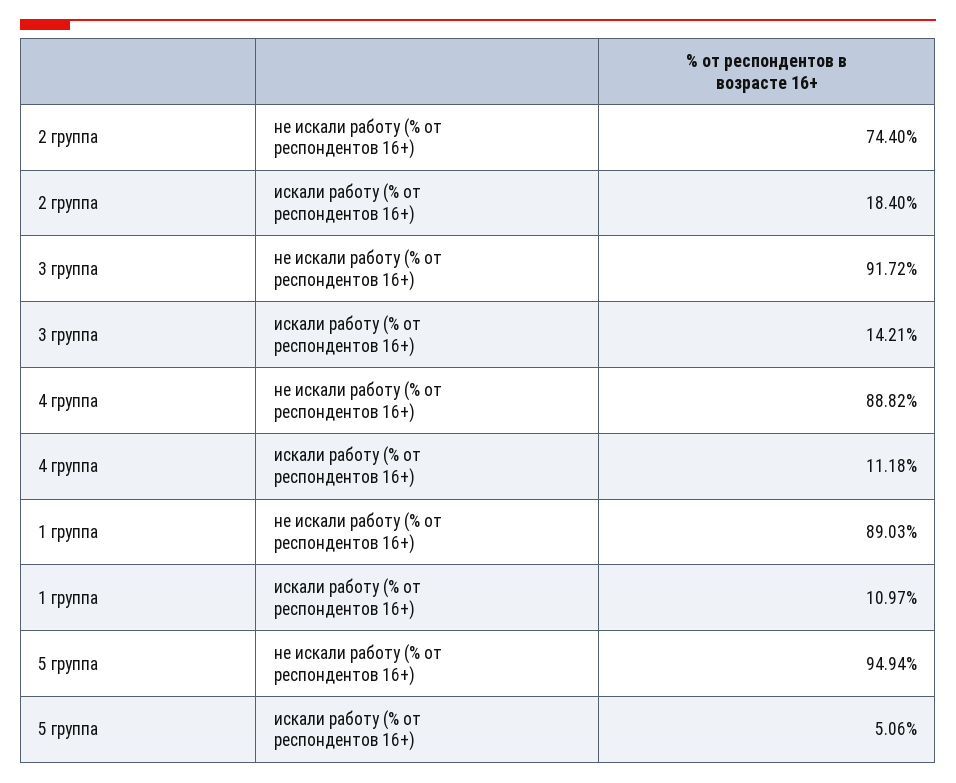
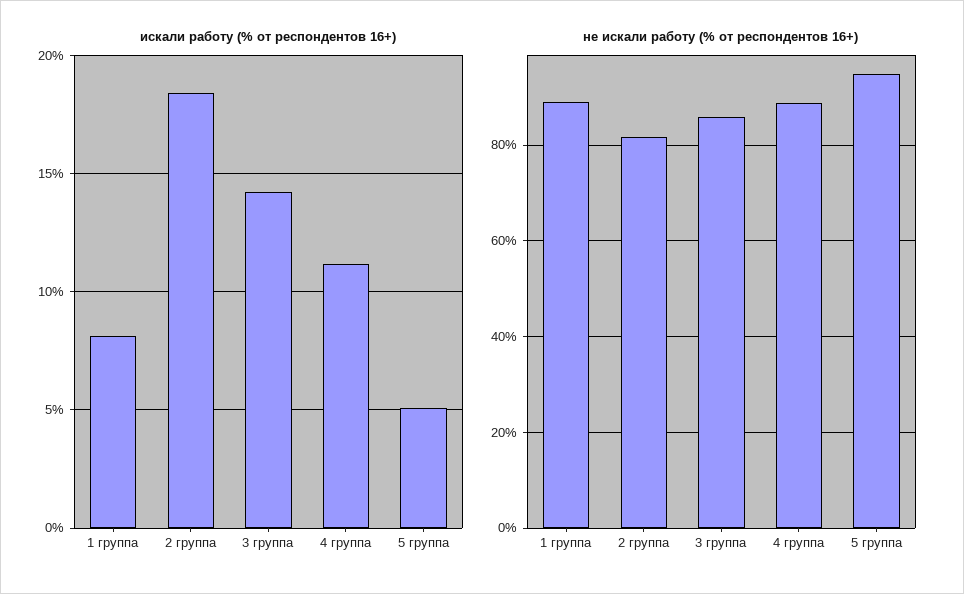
не искали работу (% от респондентов 16+), 2 группа: 74.4 -> 82
не искали работу (% от респондентов 16+), 3 группа: 91.72 -> 86
искали работу (% от респондентов 16+), 1 группа: 10.97 -> 8

